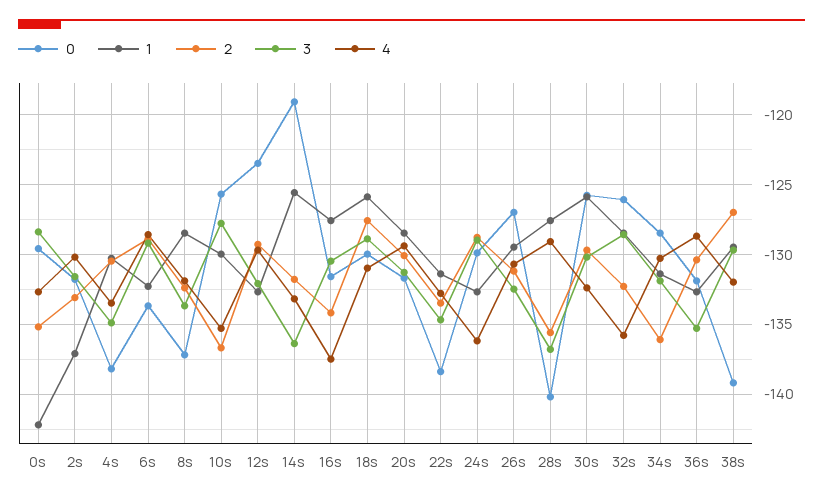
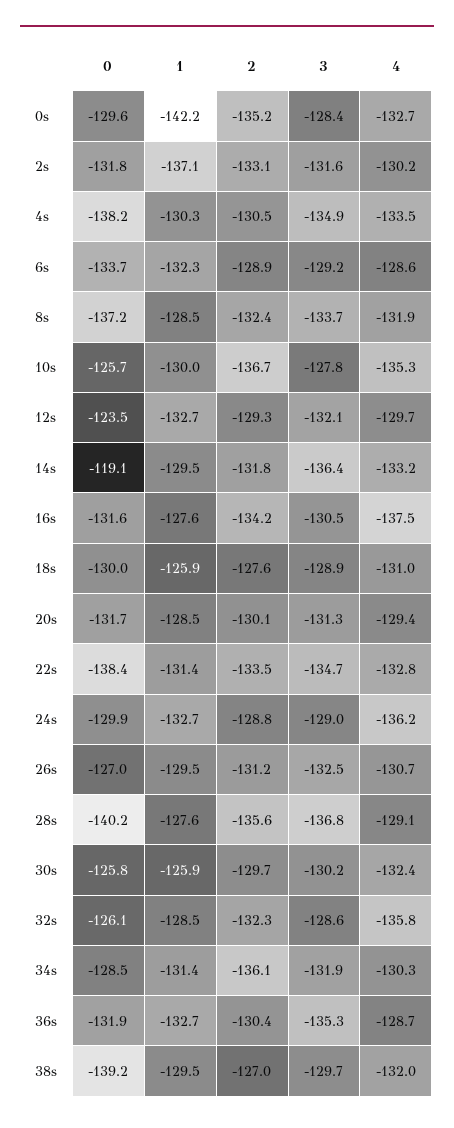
1, 14s: -125.5 -> -129.5

